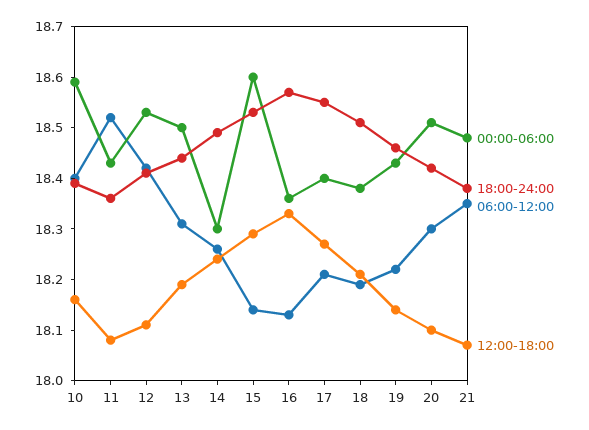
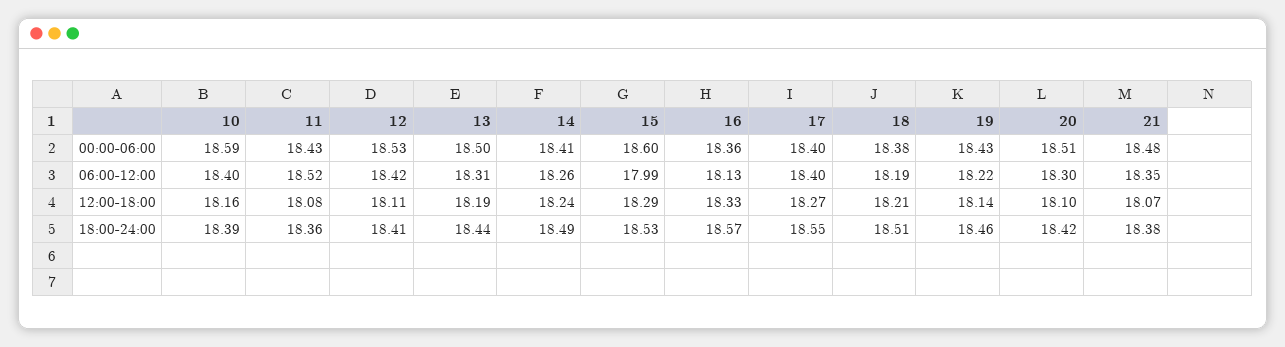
00:00-06:00, 14: 18.3 -> 18.41
06:00-12:00, 15: 18.15 -> 17.99
06:00-12:00, 17: 18.2 -> 18.4

